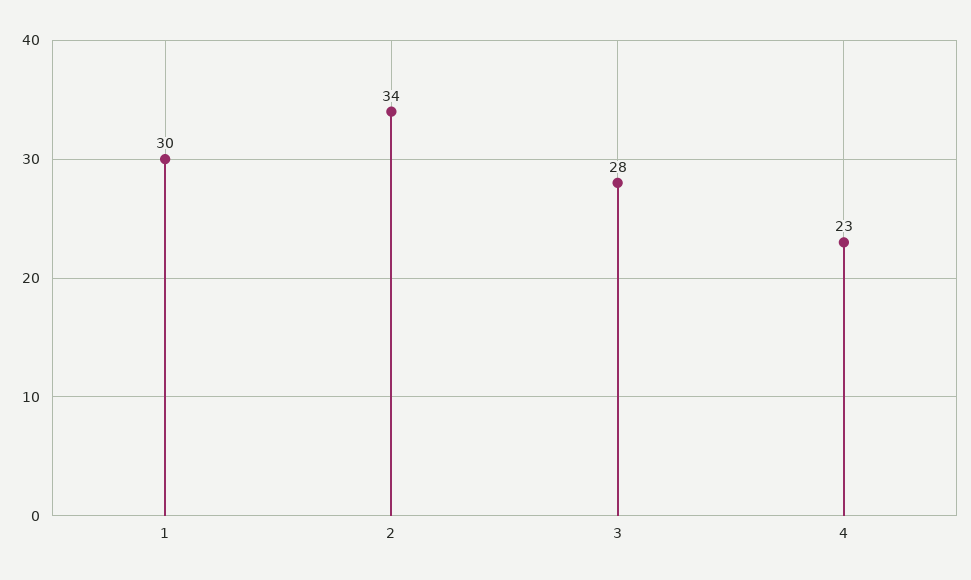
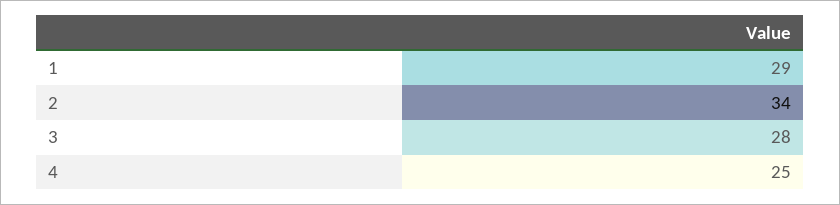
1: 30 -> 29
4: 23 -> 25

